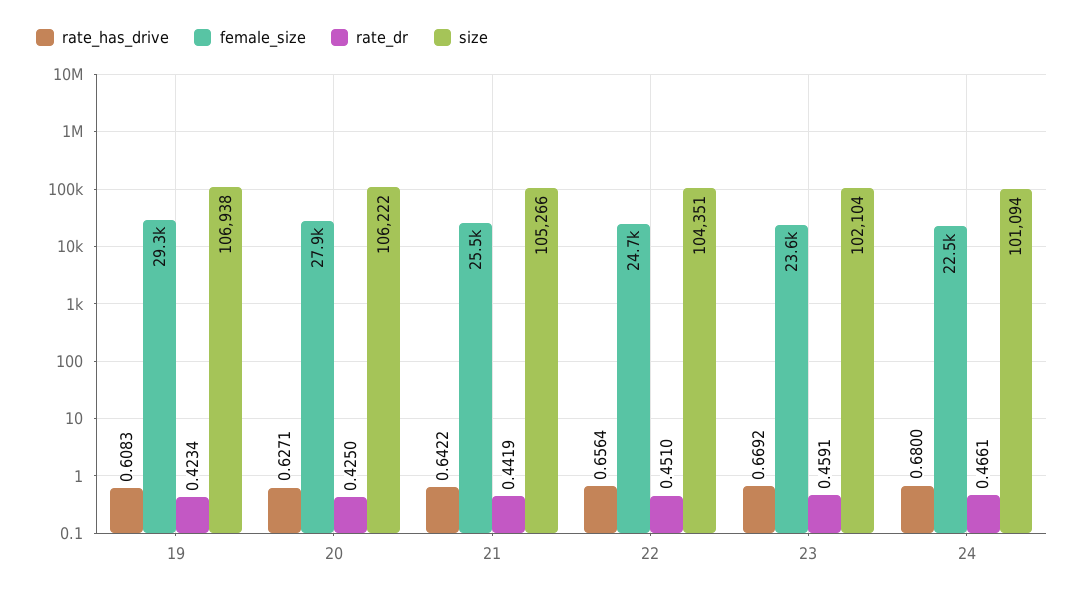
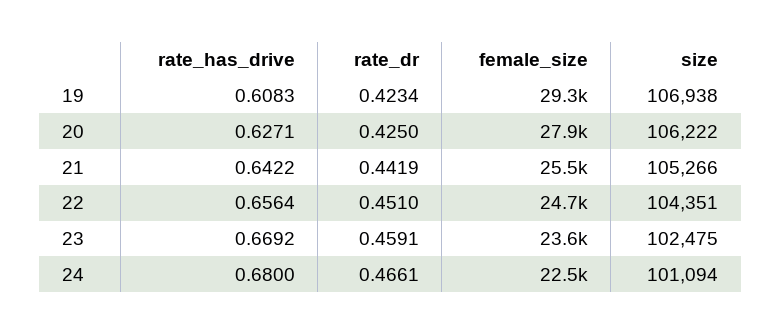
size, 23: 102104 -> 102475

